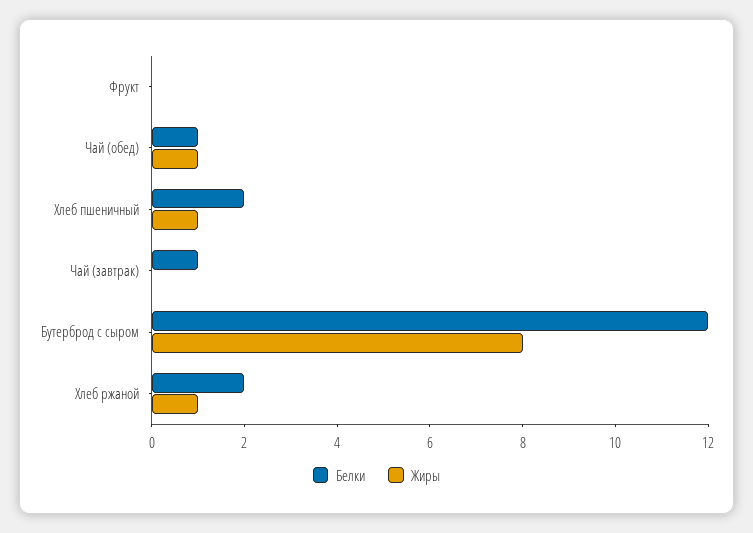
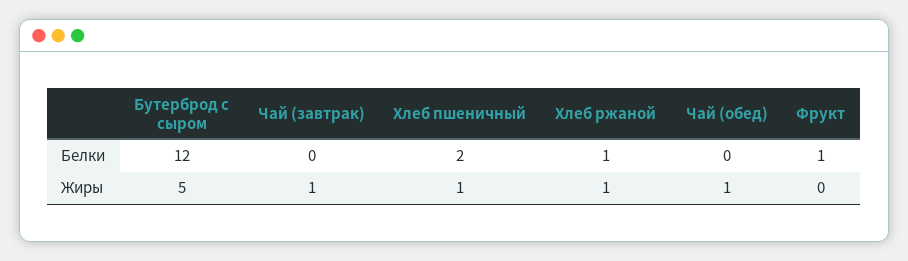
Белки, Фрукт: 0 -> 1
Белки, Чай (обед): 1 -> 0
Белки, Чай (завтрак): 1 -> 0
Жиры, Чай (завтрак): 0 -> 1
Жиры, Бутерброд с сыром: 8 -> 5
Белки, Хлеб ржаной: 2 -> 1

